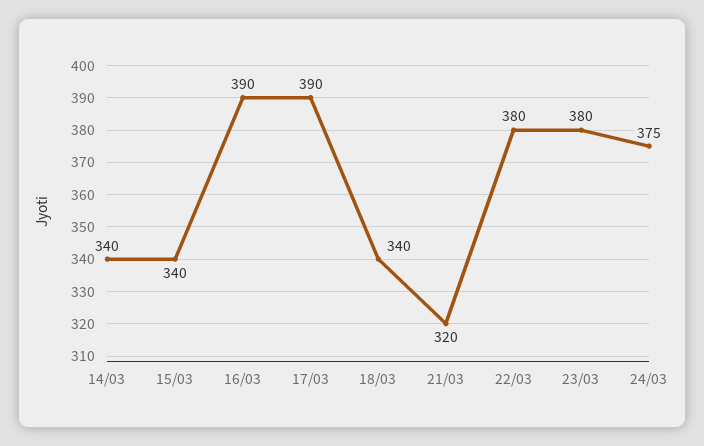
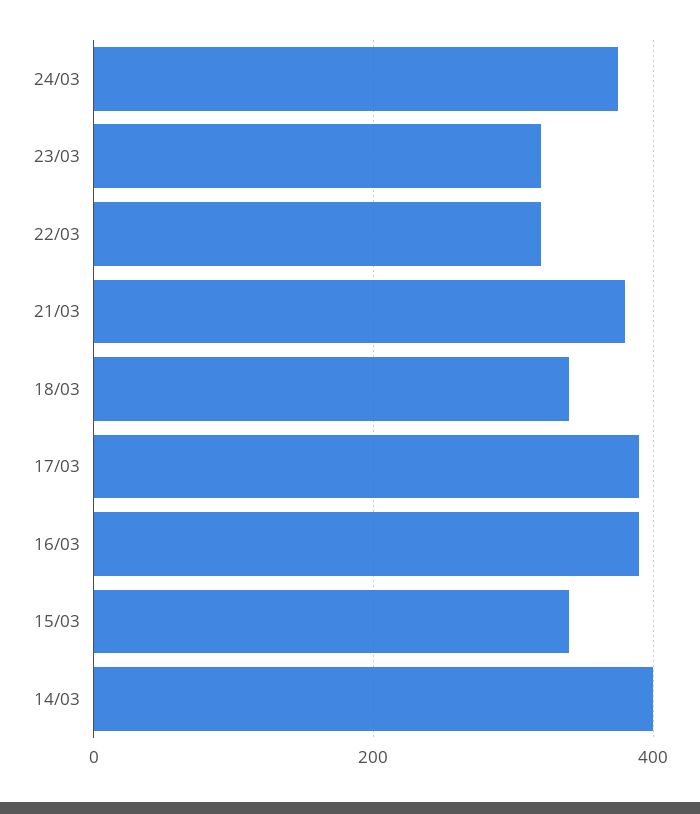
14/03: 340 -> 400
21/03: 320 -> 380
22/03: 380 -> 320
23/03: 380 -> 320

